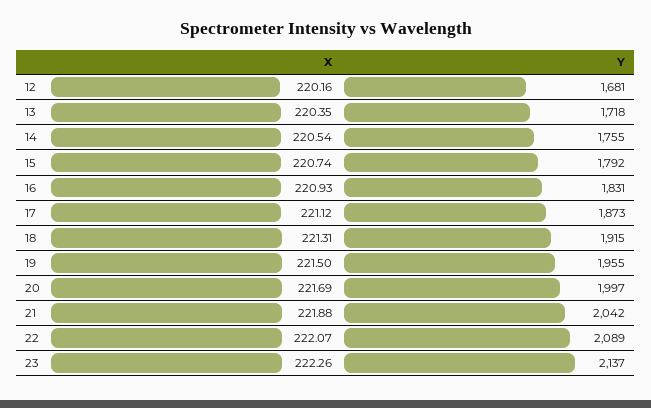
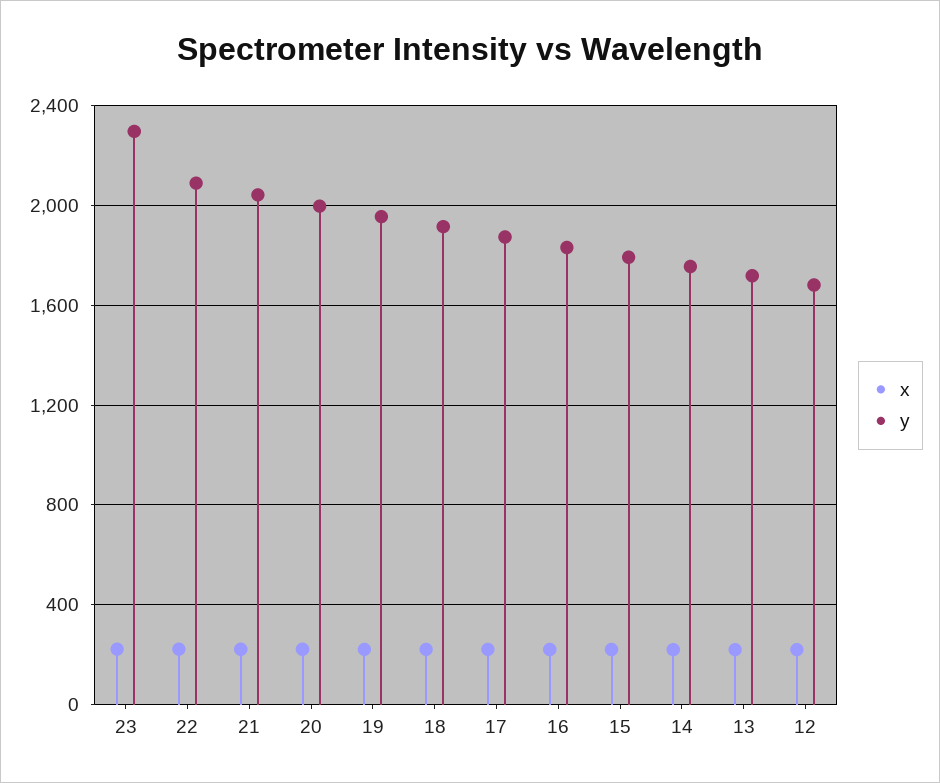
Y, 23: 2137 -> 2300

